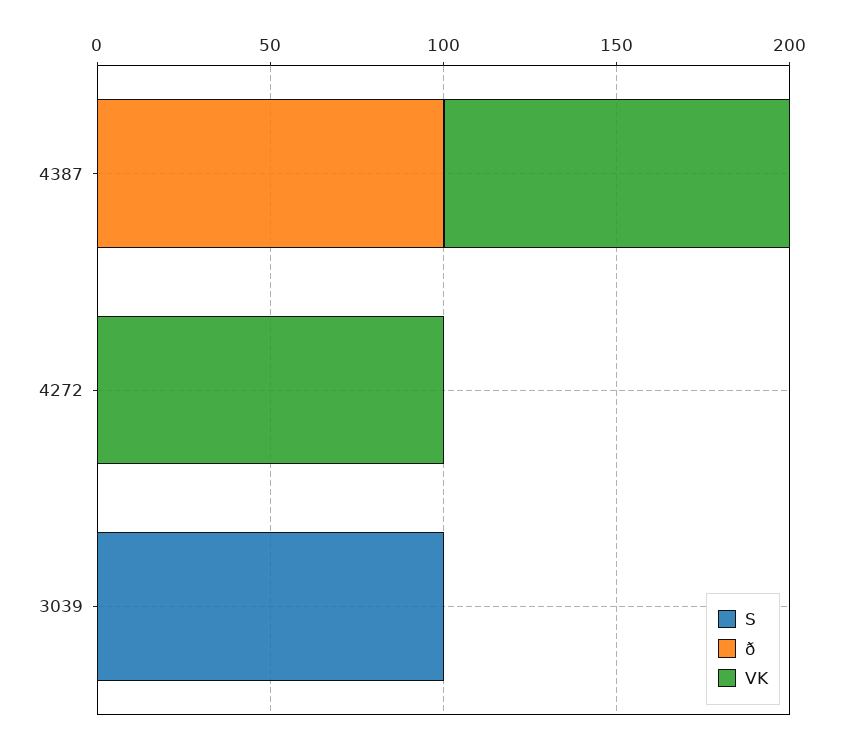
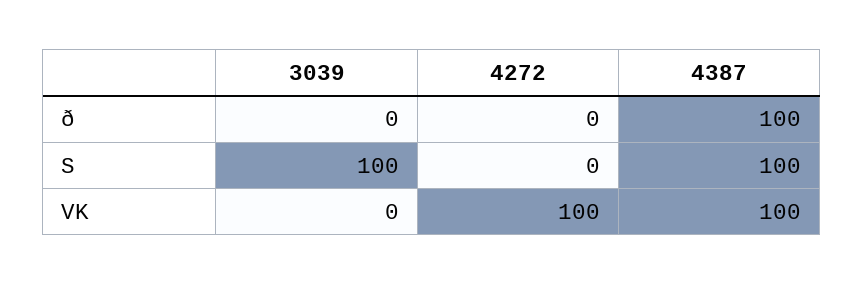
S, 4387: 0 -> 100

